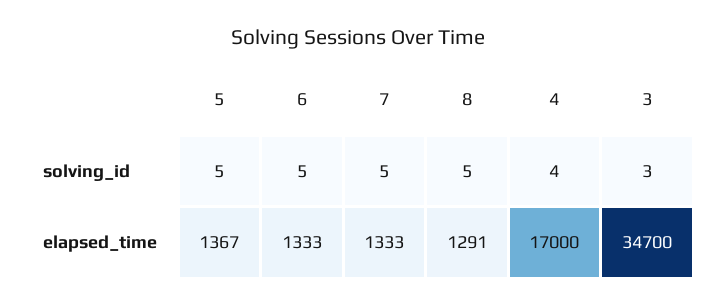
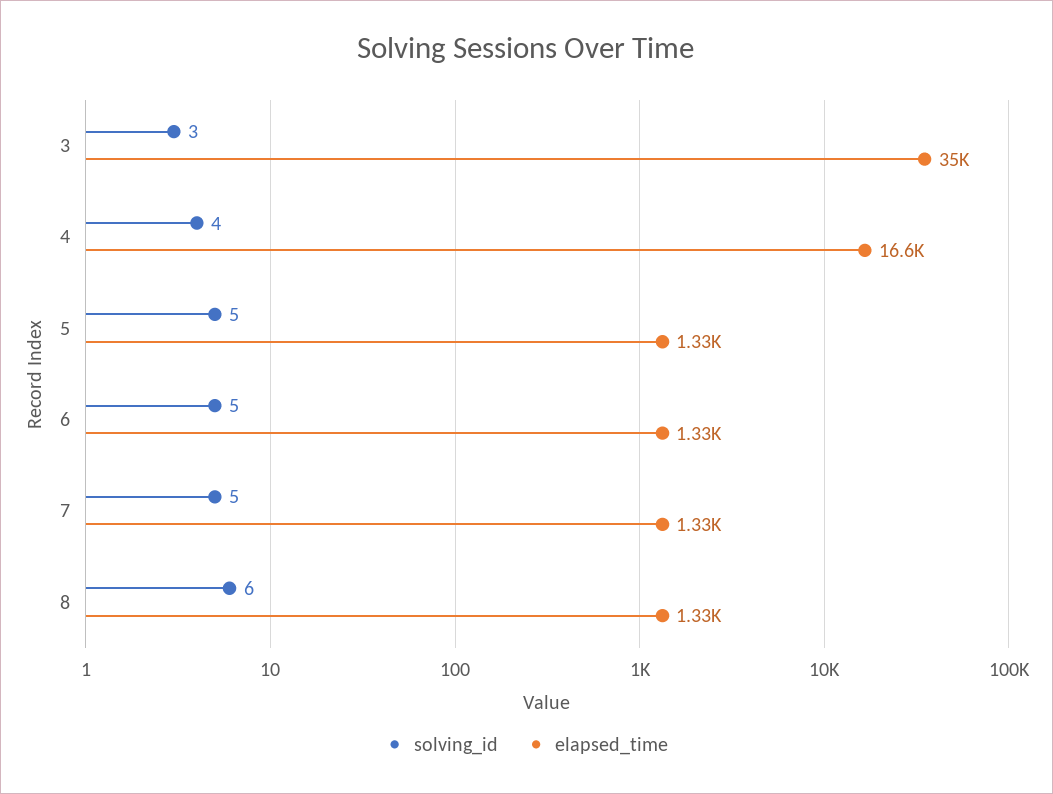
solving_id, 8: 5 -> 6
elapsed_time, 5: 1367 -> 1330
elapsed_time, 8: 1291 -> 1330
elapsed_time, 4: 17000 -> 16600
elapsed_time, 3: 34700 -> 35000

